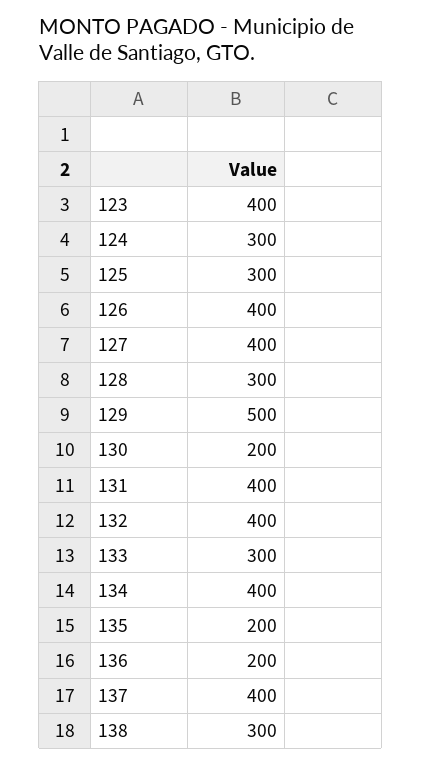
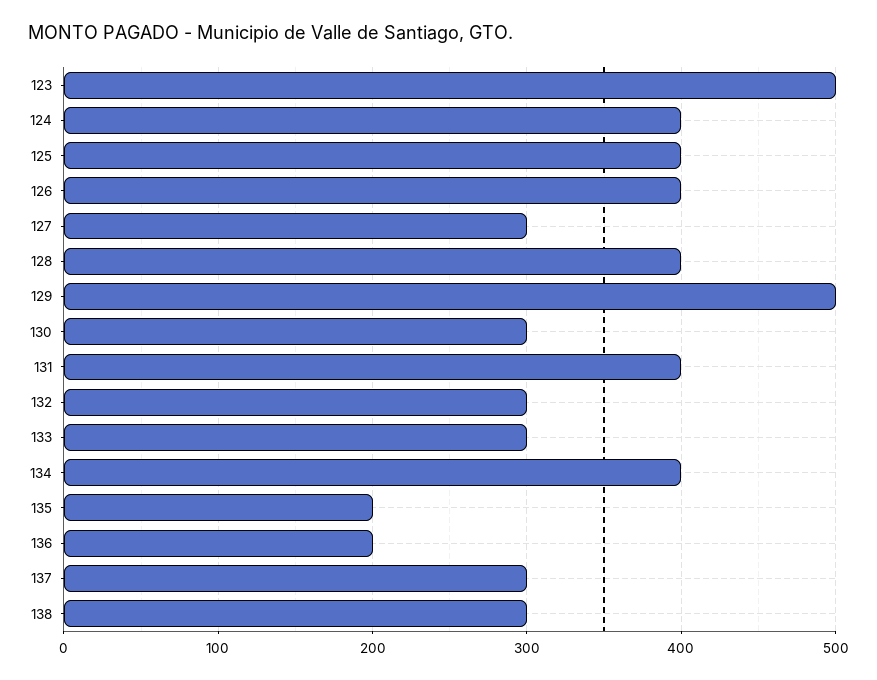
123: 400 -> 500
124: 300 -> 400
125: 300 -> 400
127: 400 -> 300
128: 300 -> 400
130: 200 -> 300
132: 400 -> 300
137: 400 -> 300

